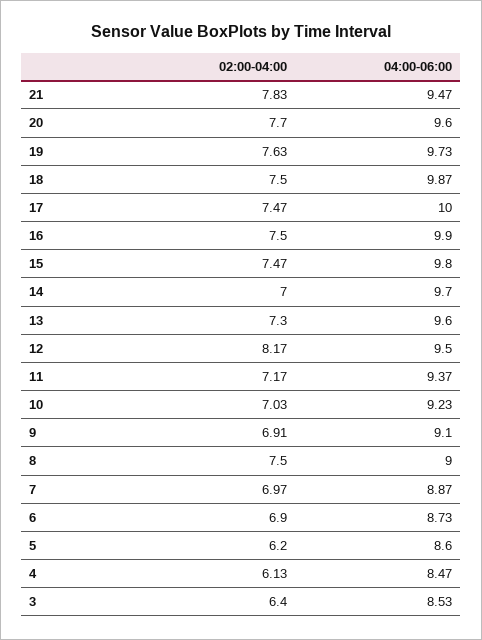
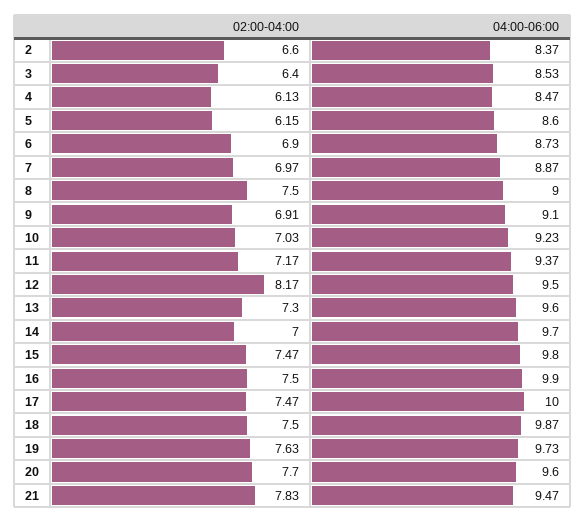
02:00-04:00, 5: 6.2 -> 6.15
02:00-04:00, 2: none -> 6.6
04:00-06:00, 2: none -> 8.37

